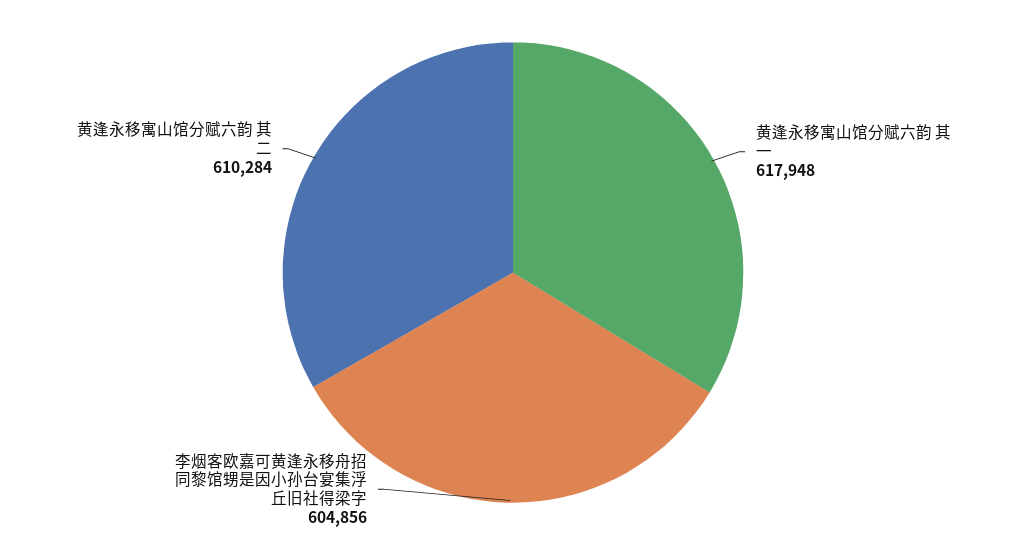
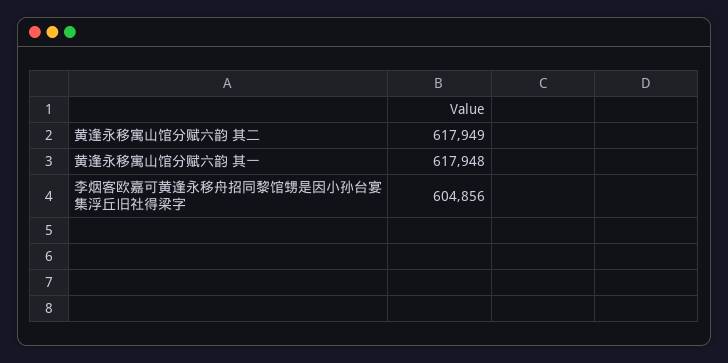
黄逢永移寓山馆分赋六韵 其二: 610284 -> 617949

